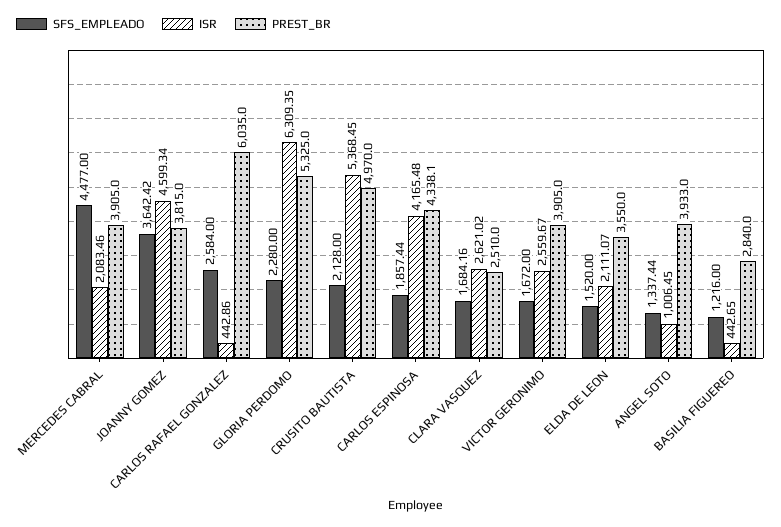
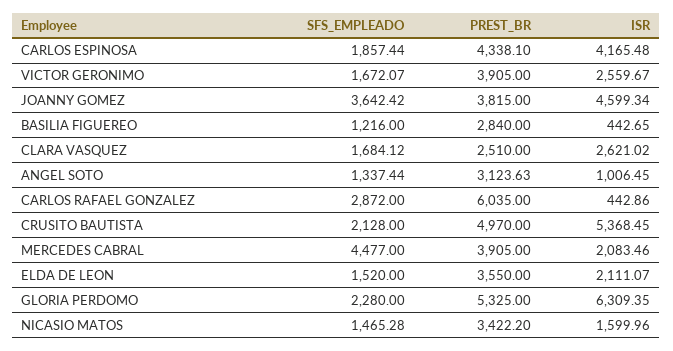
SFS_EMPLEADO, CARLOS RAFAEL GONZALEZ: 2584 -> 2872
SFS_EMPLEADO, CLARA VASQUEZ: 1684.16 -> 1684.12
SFS_EMPLEADO, VICTOR GERONIMO: 1672 -> 1672.07
PREST_BR, ANGEL SOTO: 3933 -> 3123.63
SFS_EMPLEADO, NICASIO MATOS: none -> 1465.28
PREST_BR, NICASIO MATOS: none -> 3422.2
ISR, NICASIO MATOS: none -> 1599.96

